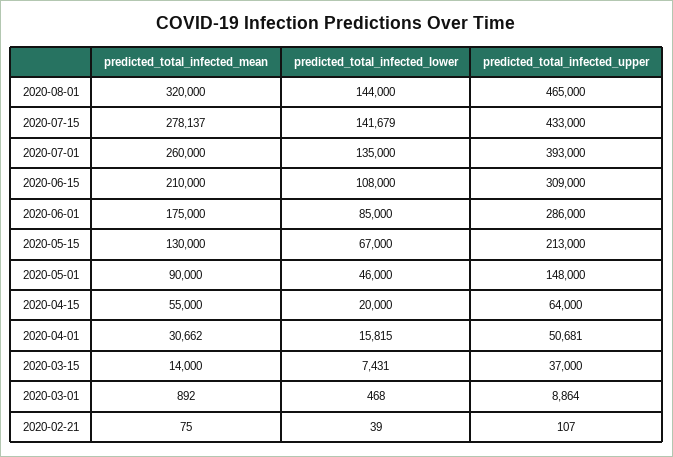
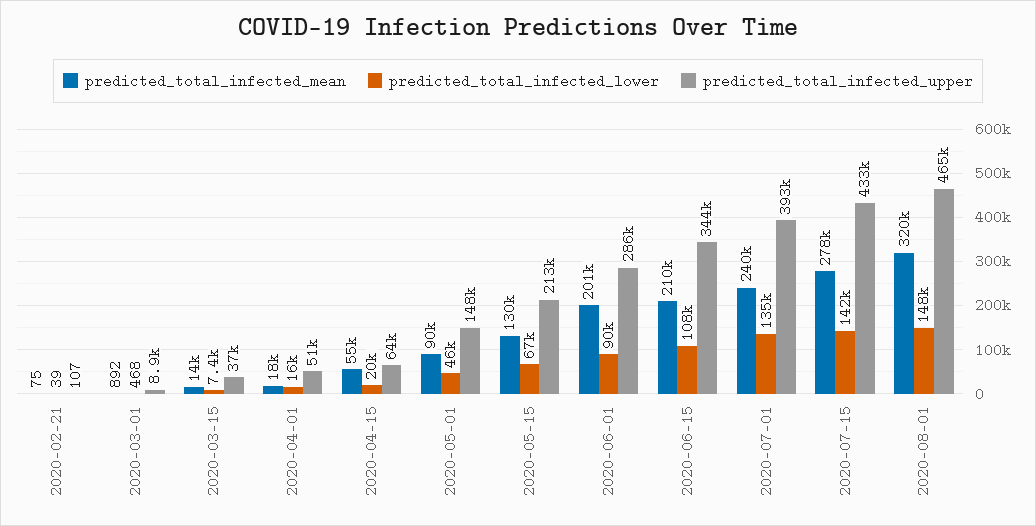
predicted_total_infected_lower, 2020-08-01: 144000 -> 148000
predicted_total_infected_mean, 2020-07-01: 260000 -> 240000
predicted_total_infected_upper, 2020-06-15: 309000 -> 344000
predicted_total_infected_mean, 2020-06-01: 175000 -> 201000
predicted_total_infected_lower, 2020-06-01: 85000 -> 90000
predicted_total_infected_mean, 2020-04-01: 30662 -> 18000

